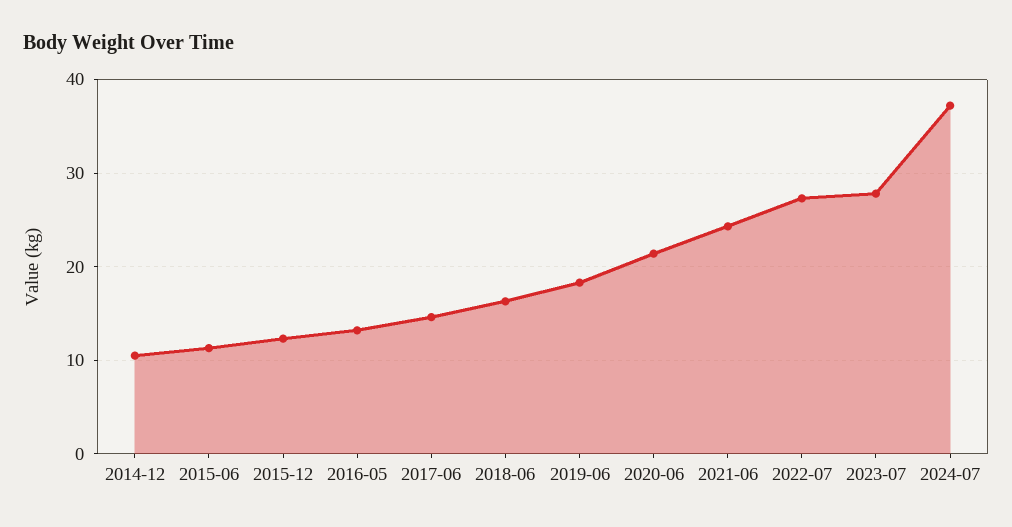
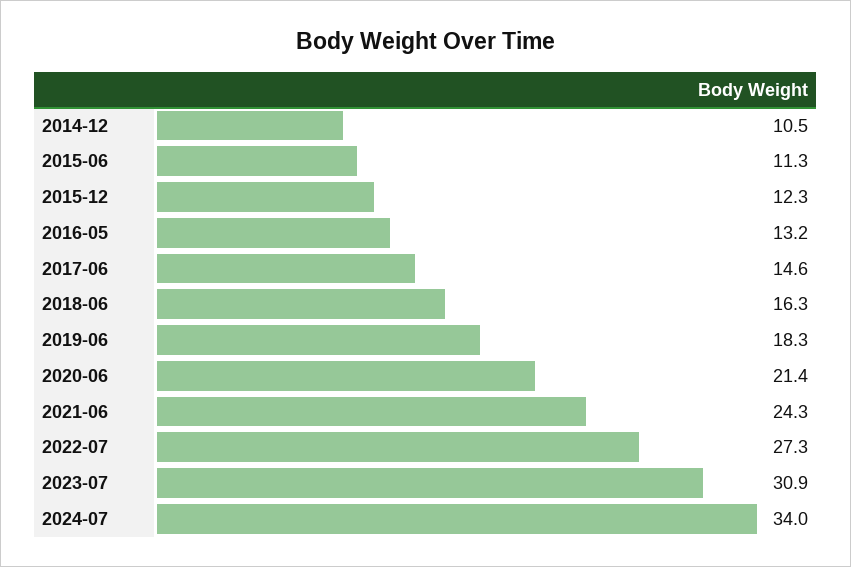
2023-07: 28 -> 30.9
2024-07: 37 -> 34

